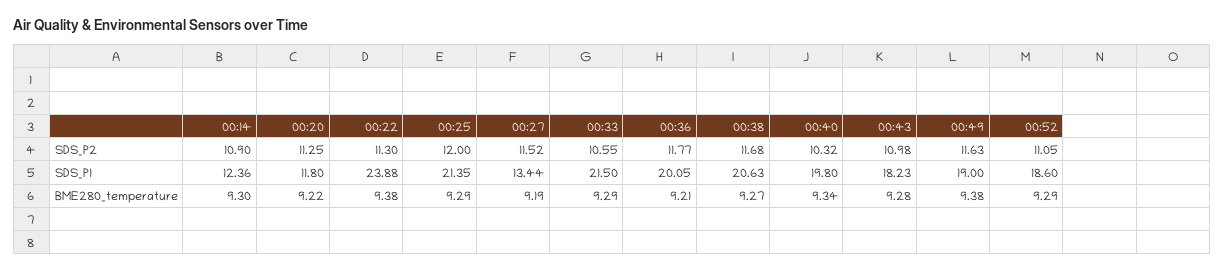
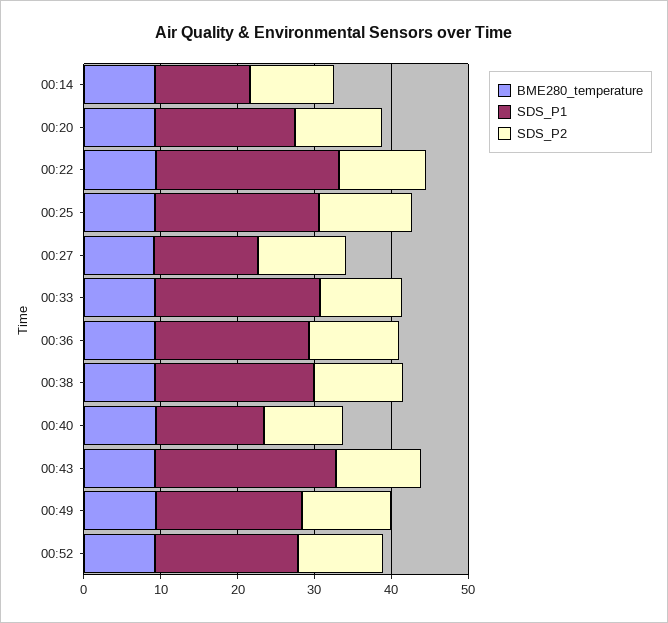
SDS_P1, 00:20: 11.8 -> 18
SDS_P1, 00:40: 19.8 -> 14
SDS_P1, 00:43: 18.23 -> 24

